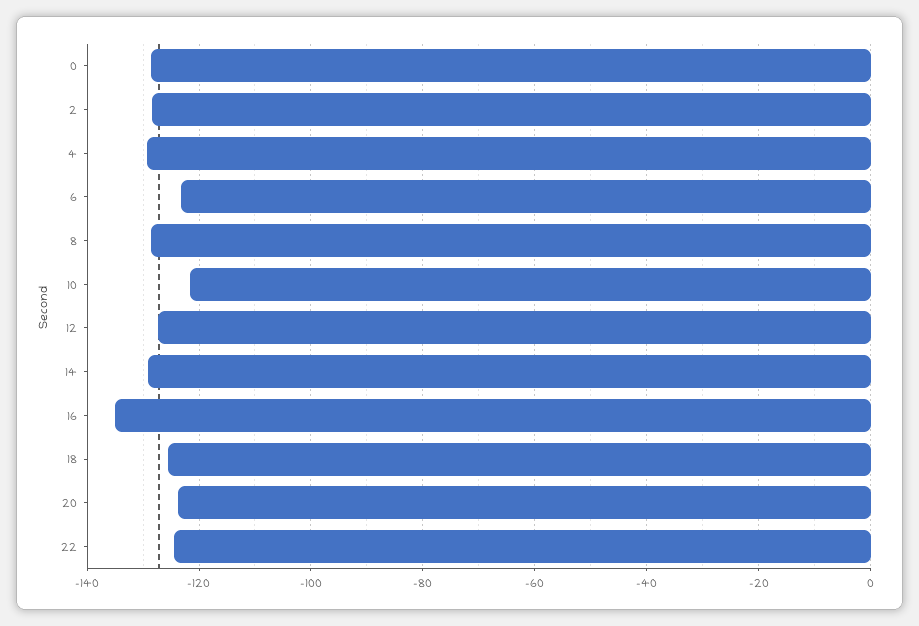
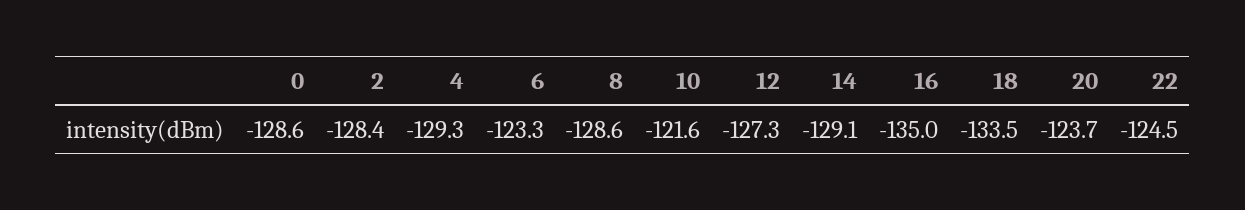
18: -126 -> -133.5

